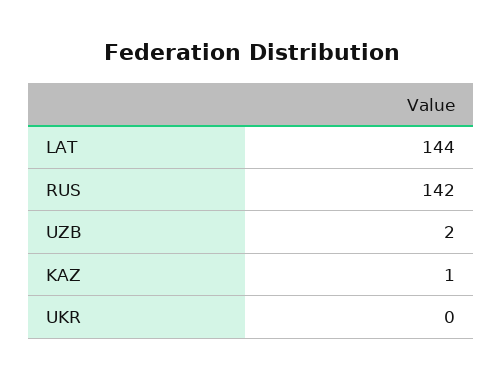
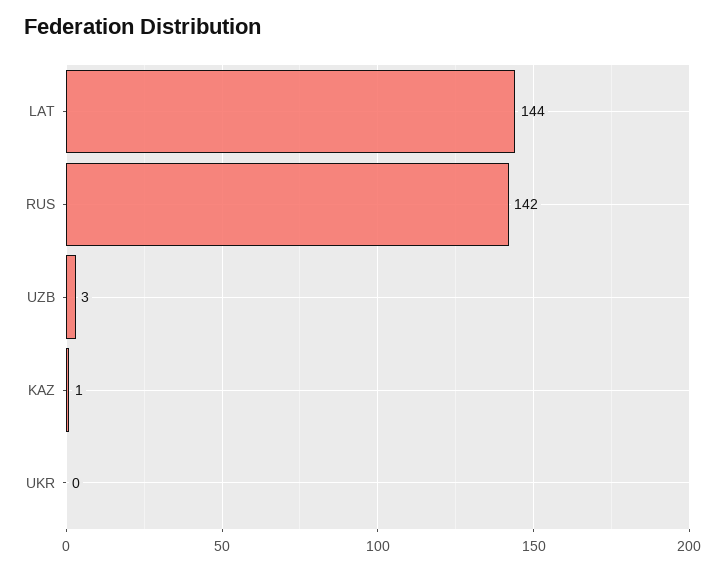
UZB: 2 -> 3

